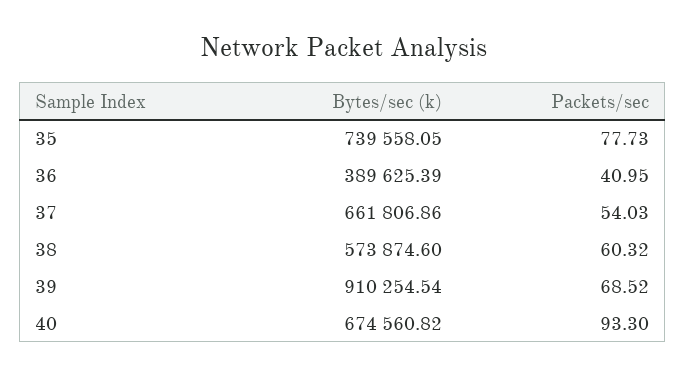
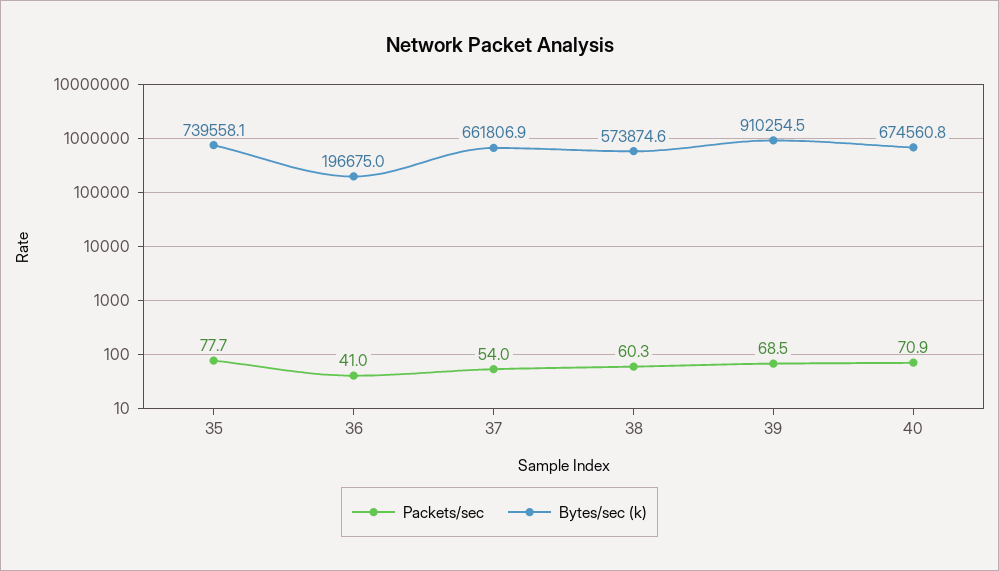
Bytes/sec (k), 36: 389625.39 -> 196675
Packets/sec, 40: 93.3 -> 70.9

